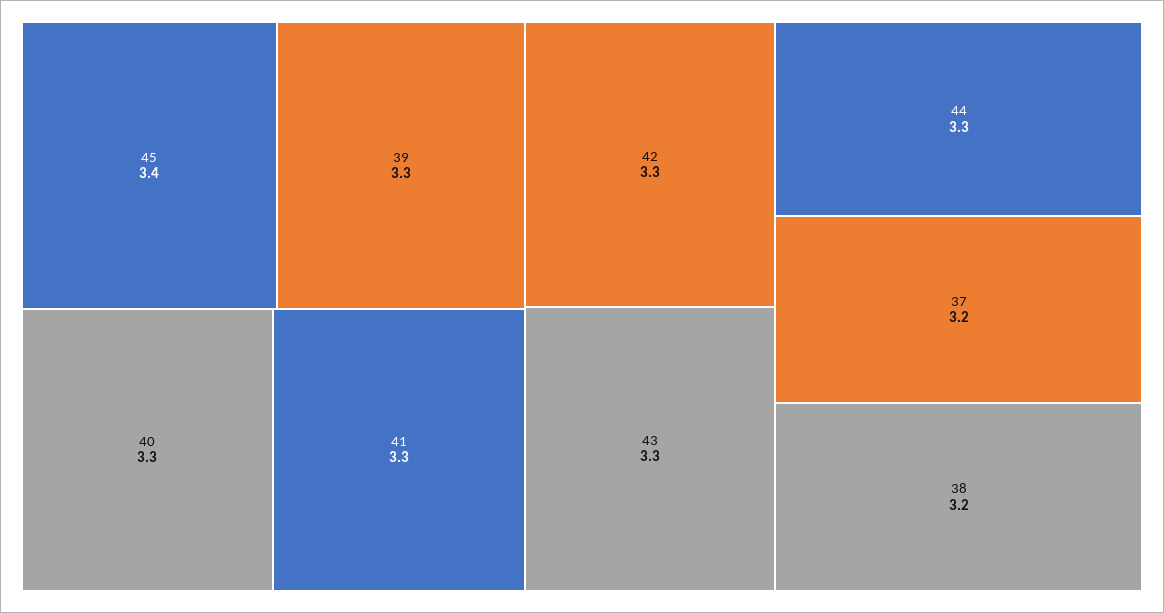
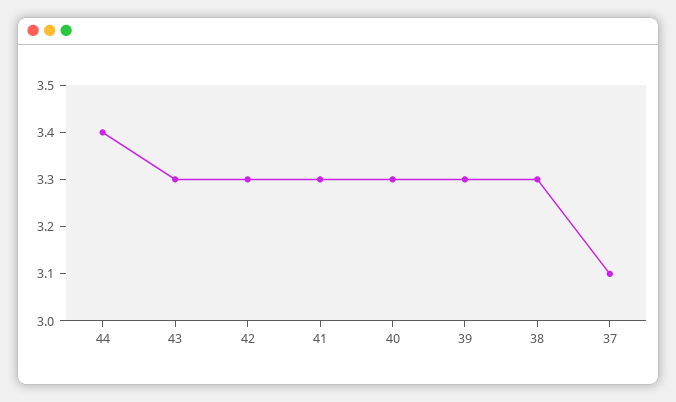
45: 3.4 -> none
44: 3.3 -> 3.4
37: 3.2 -> 3.1
38: 3.2 -> 3.3

